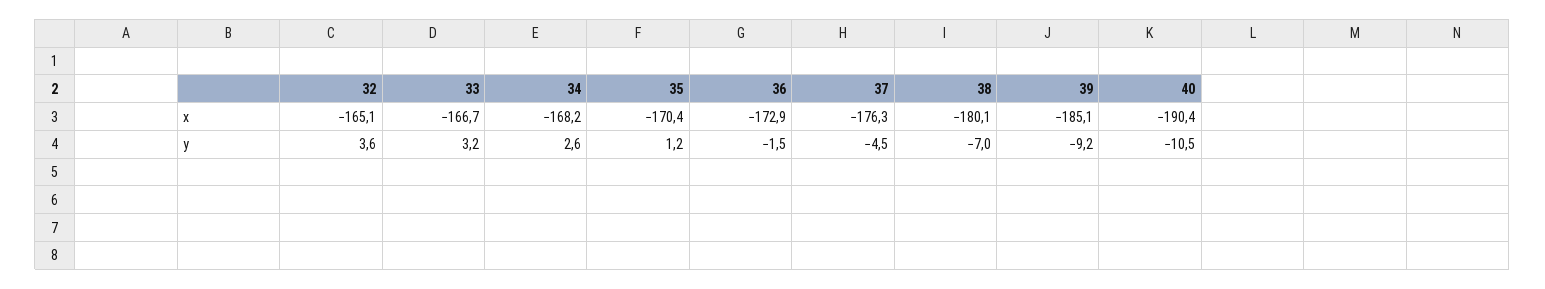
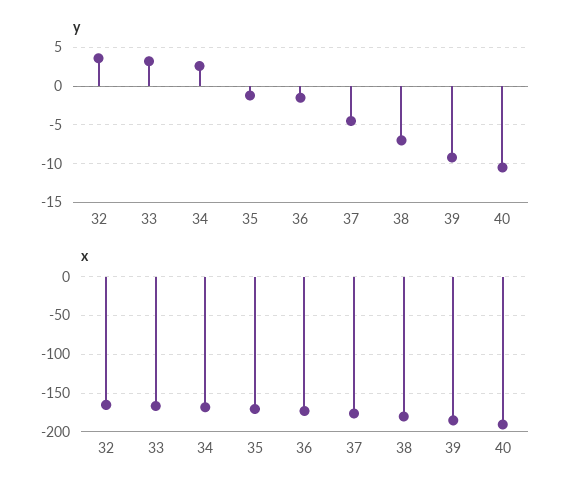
y, 35: 1.2 -> -1

